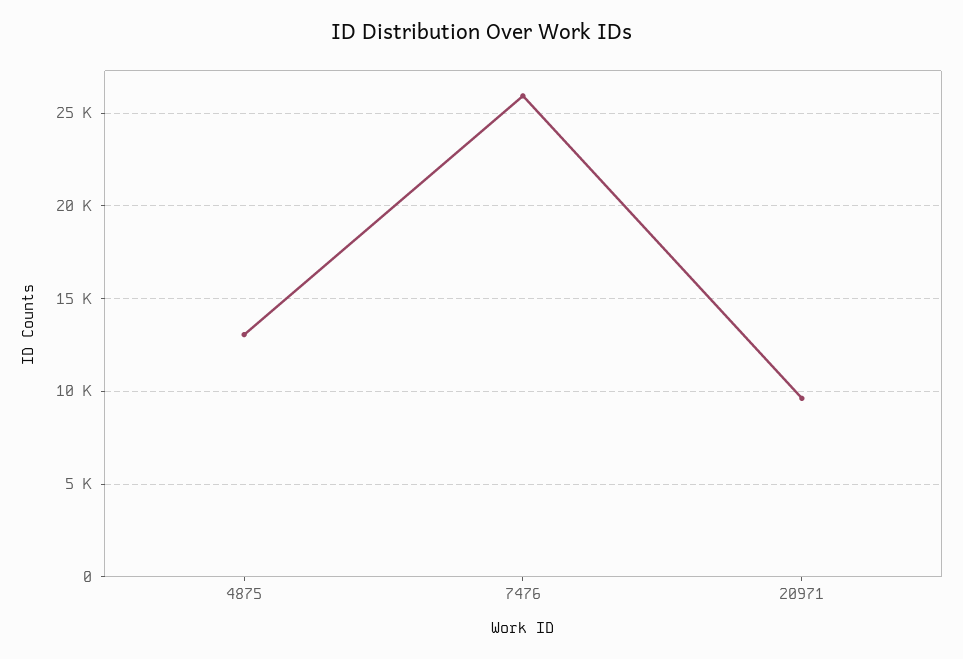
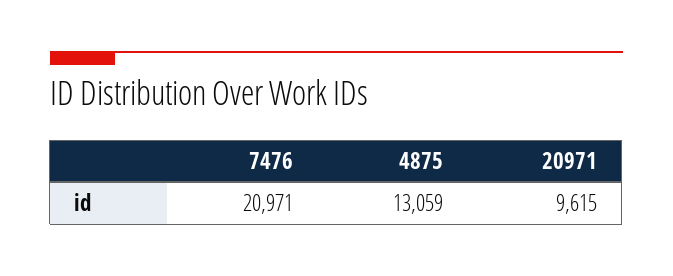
7476: 26000 -> 20971

